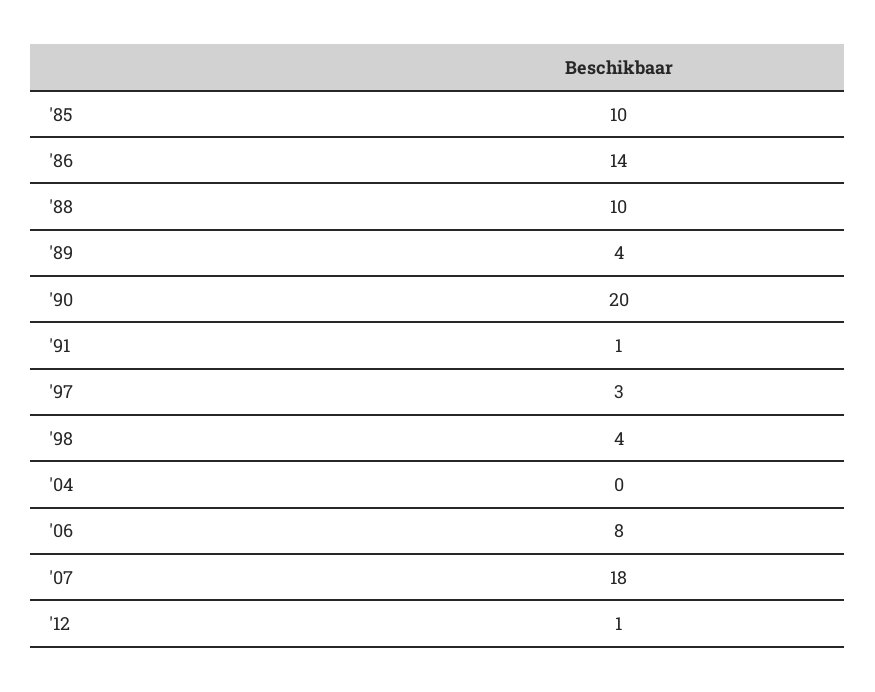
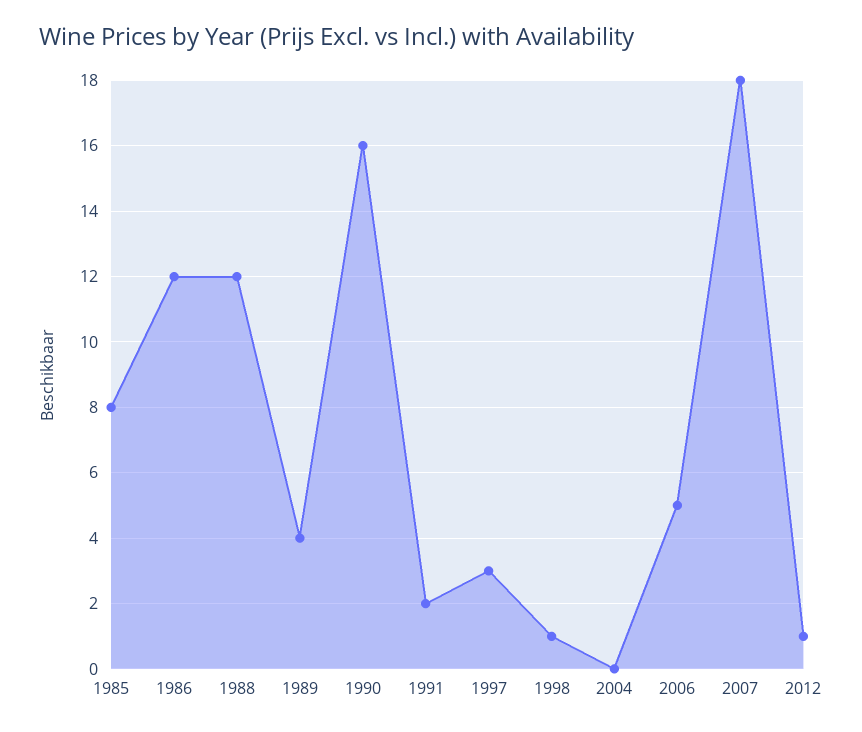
'85: 10 -> 8
'86: 14 -> 12
'88: 10 -> 12
'90: 20 -> 16
'91: 1 -> 2
'98: 4 -> 1
'06: 8 -> 5

